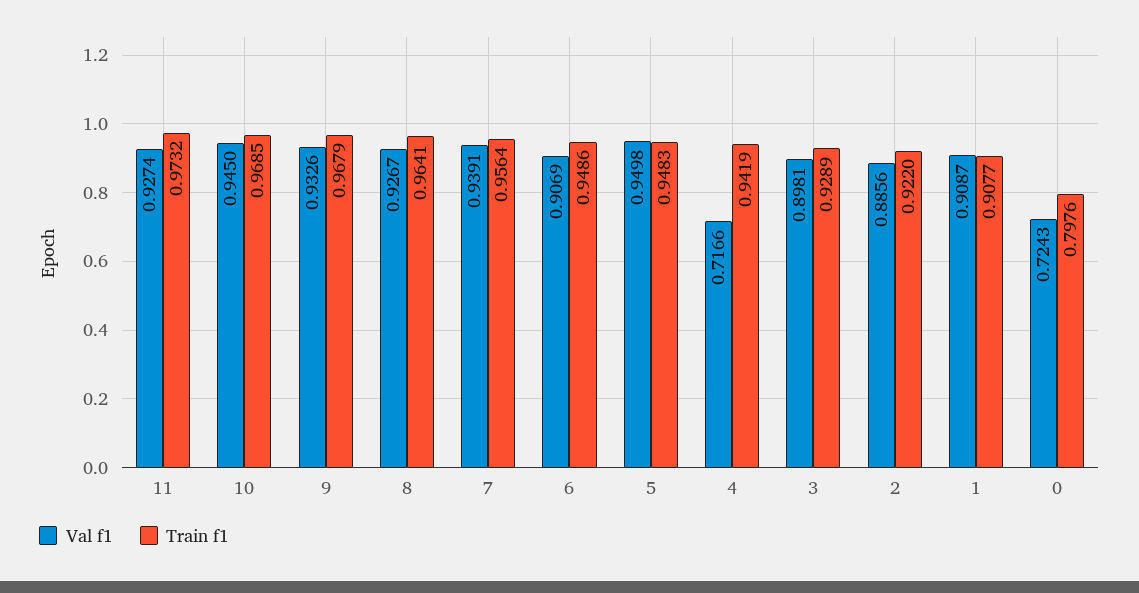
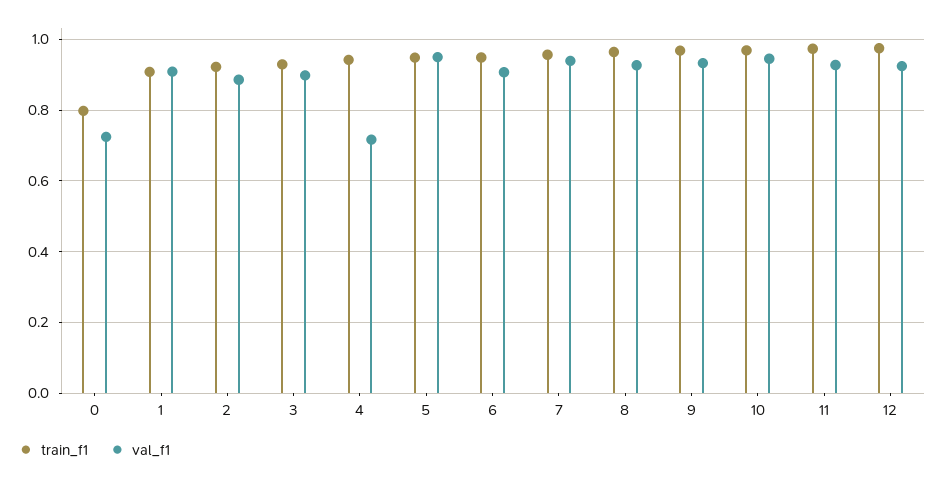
Train f1, 12: none -> 0.98
Val f1, 12: none -> 0.92

